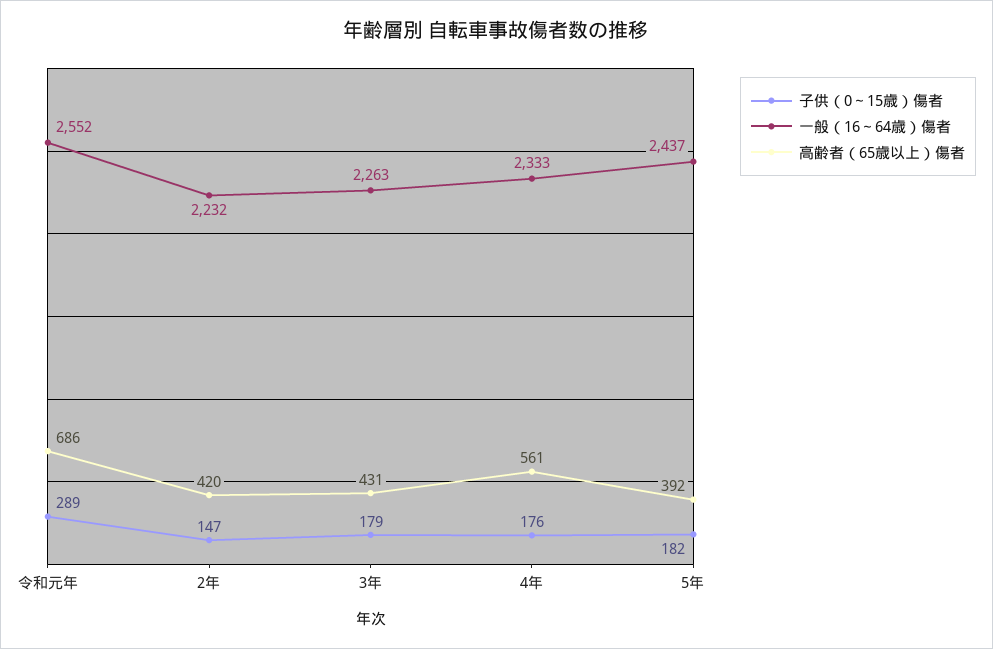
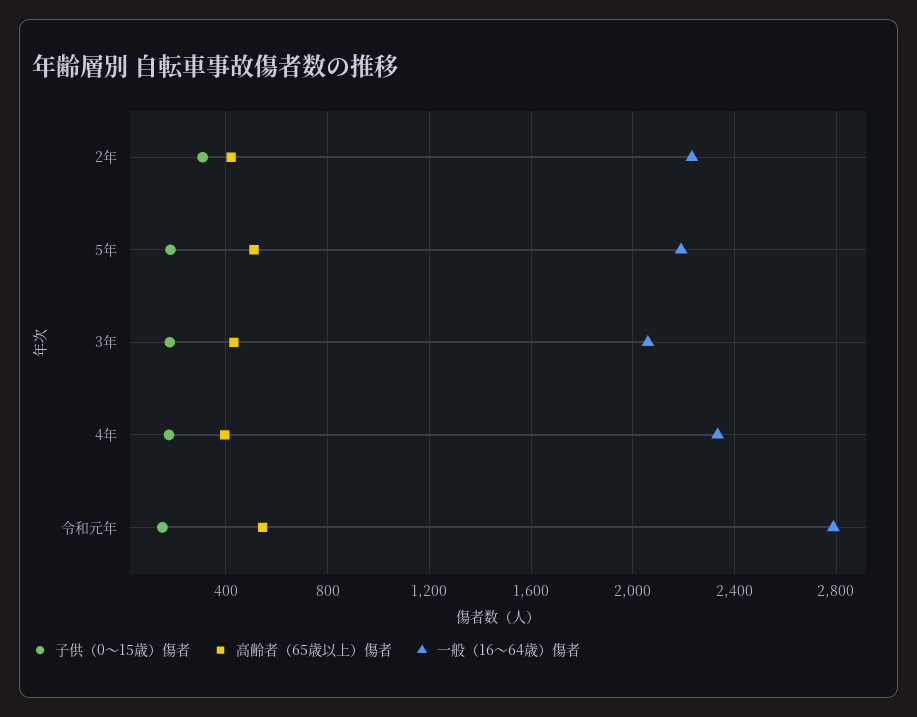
子供（0～15歳）傷者, 令和元年: 289 -> 150
一般（16～64歳）傷者, 令和元年: 2552 -> 2800
高齢者（65歳以上）傷者, 令和元年: 686 -> 550
子供（0～15歳）傷者, 2年: 147 -> 300
一般（16～64歳）傷者, 3年: 2263 -> 2050
高齢者（65歳以上）傷者, 4年: 561 -> 400
一般（16～64歳）傷者, 5年: 2437 -> 2200
高齢者（65歳以上）傷者, 5年: 392 -> 500

